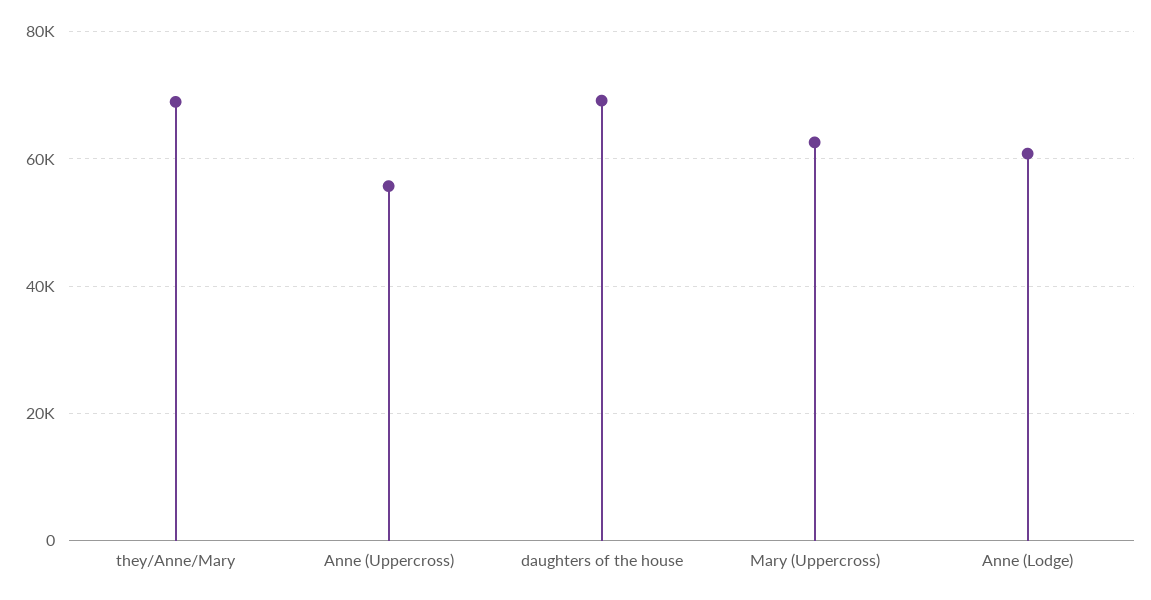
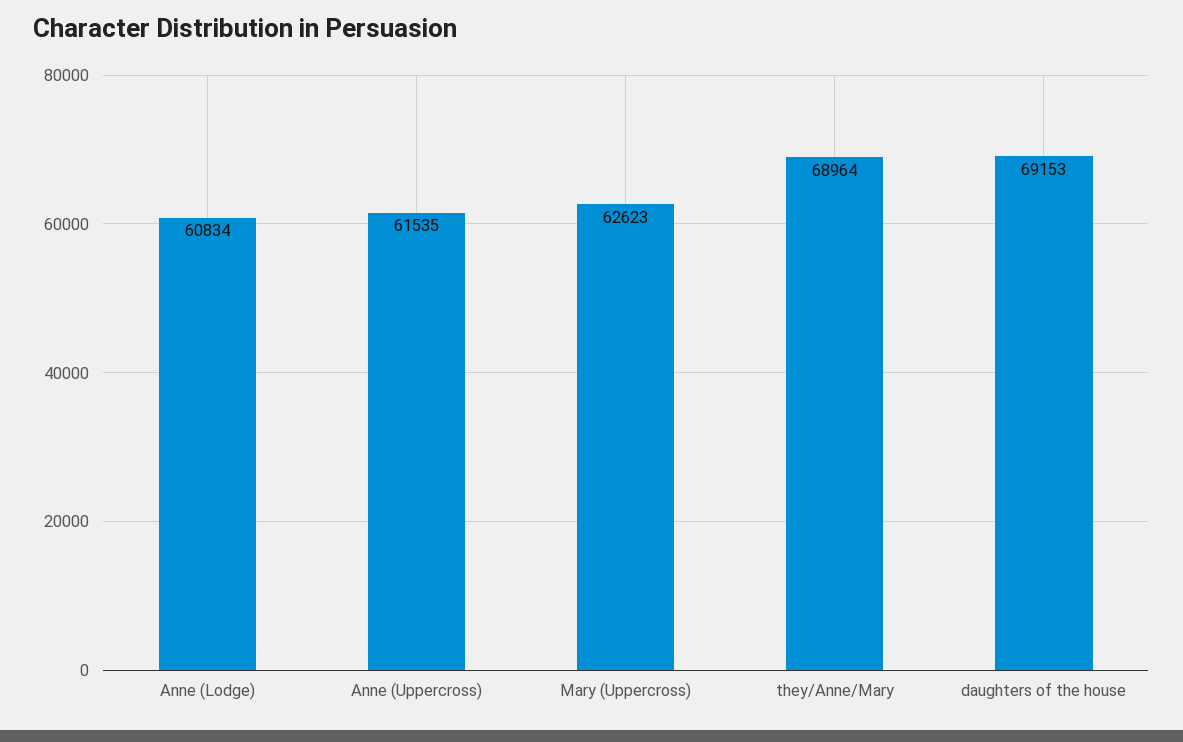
Anne (Uppercross): 56000 -> 61535

